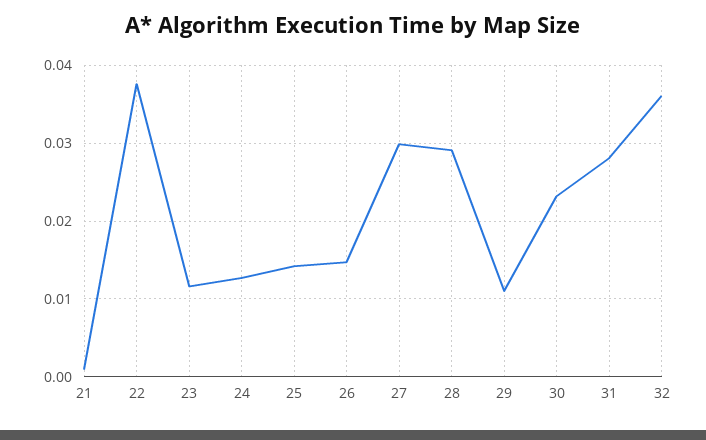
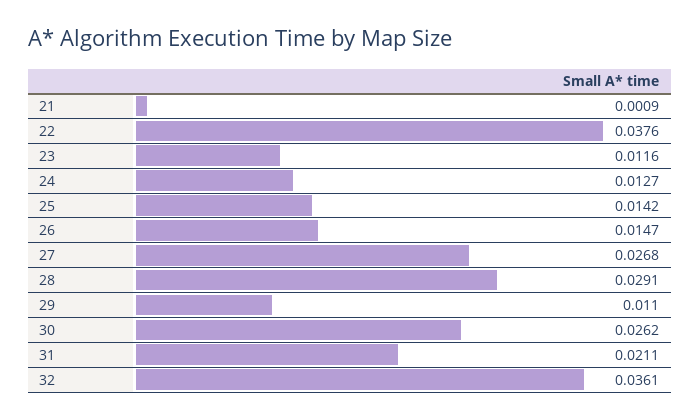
27: 0.03 -> 0.0268
30: 0.023 -> 0.0262
31: 0.028 -> 0.0211

